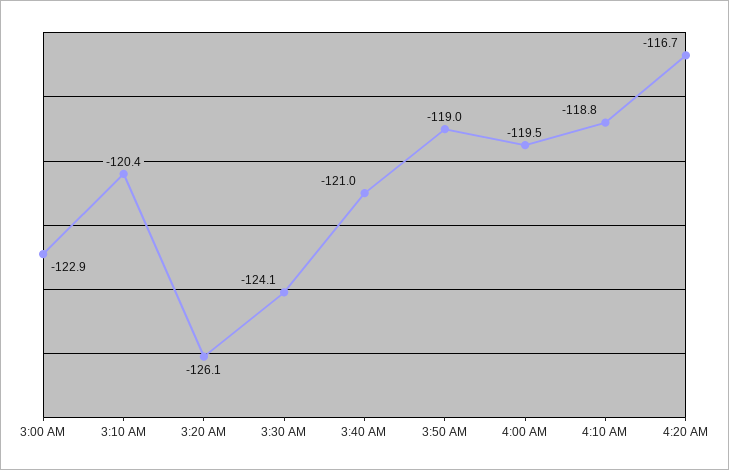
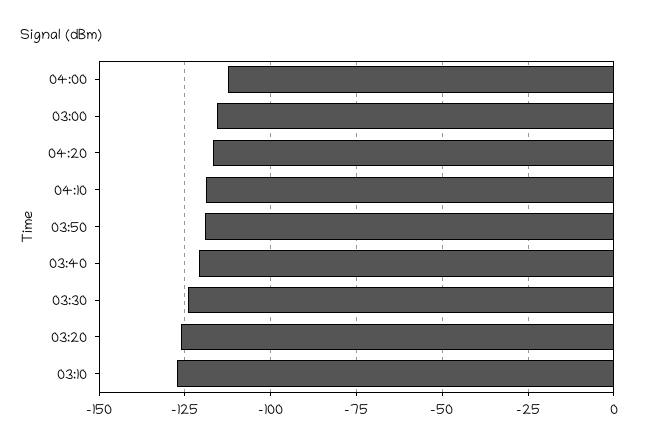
3:00 AM: -122.9 -> -115
3:10 AM: -120.4 -> -127.5
4:00 AM: -119.5 -> -112.5

